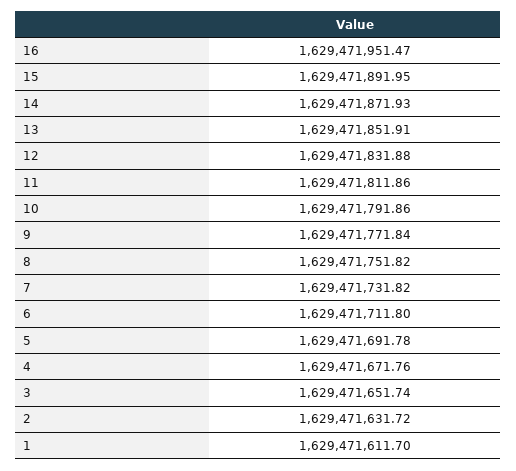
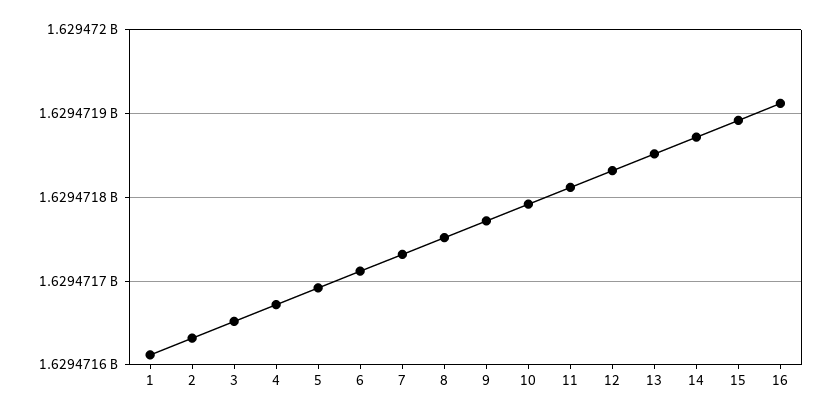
16: 1629471951.47 -> 1629471910

